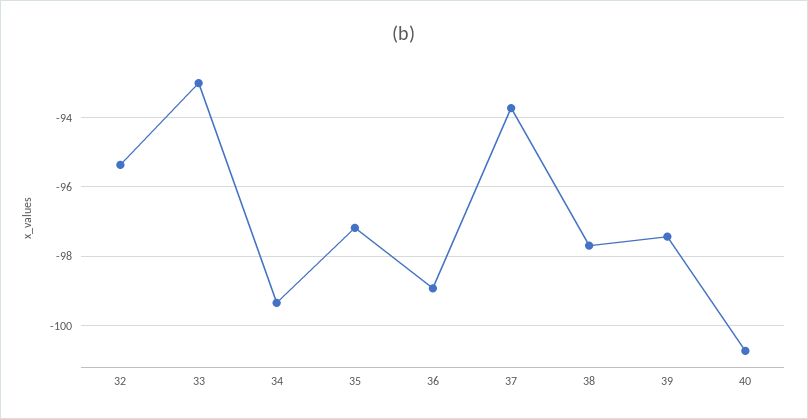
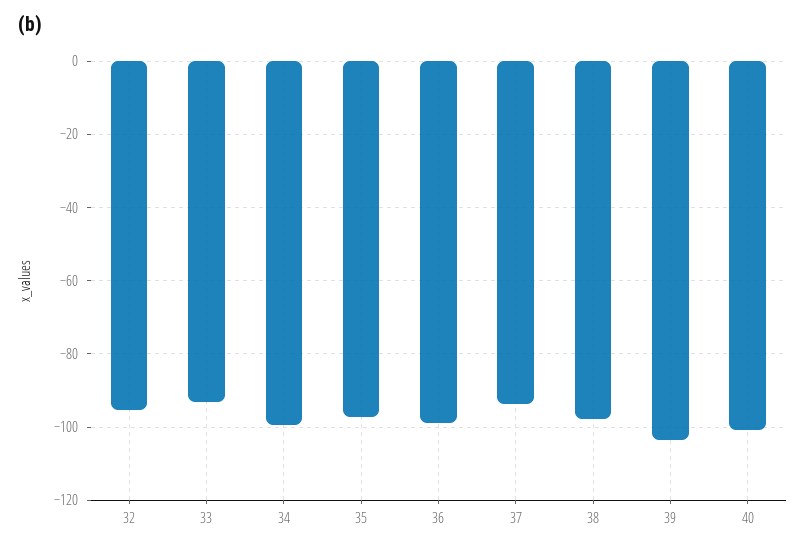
39: -97.4 -> -104

